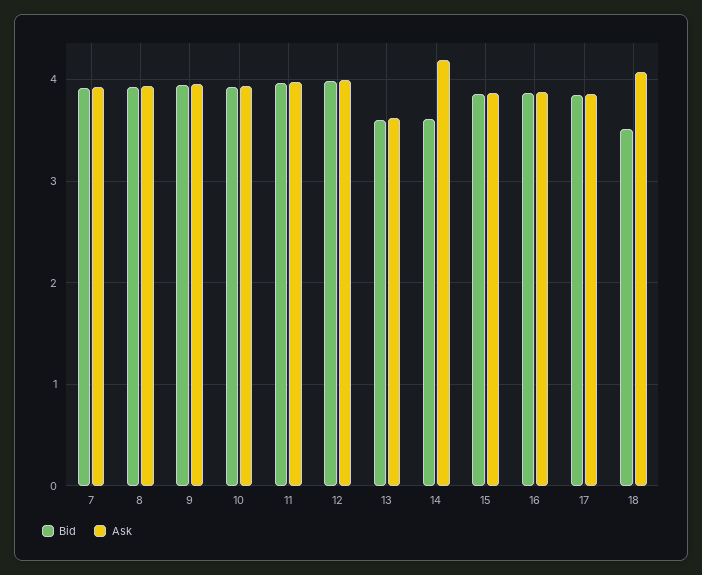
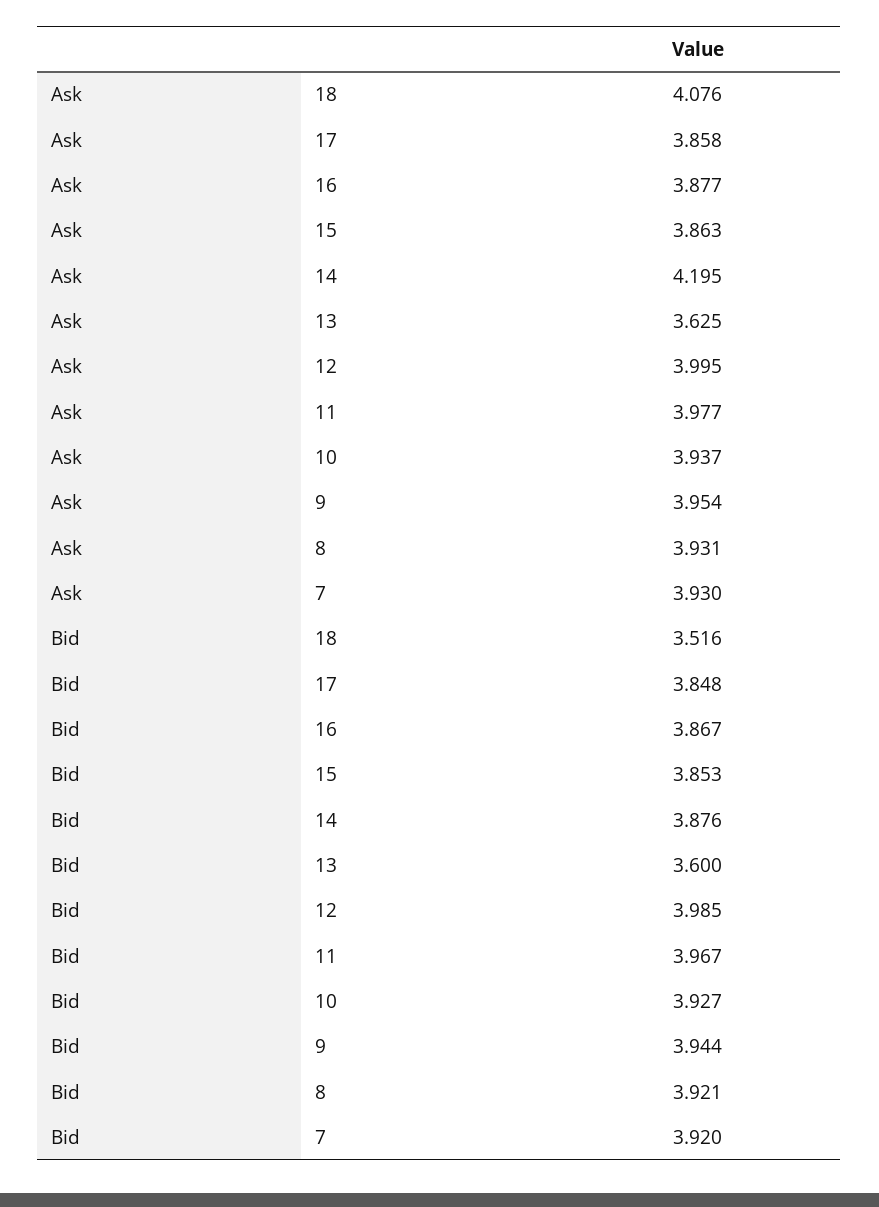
Bid, 14: 3.6 -> 3.876

